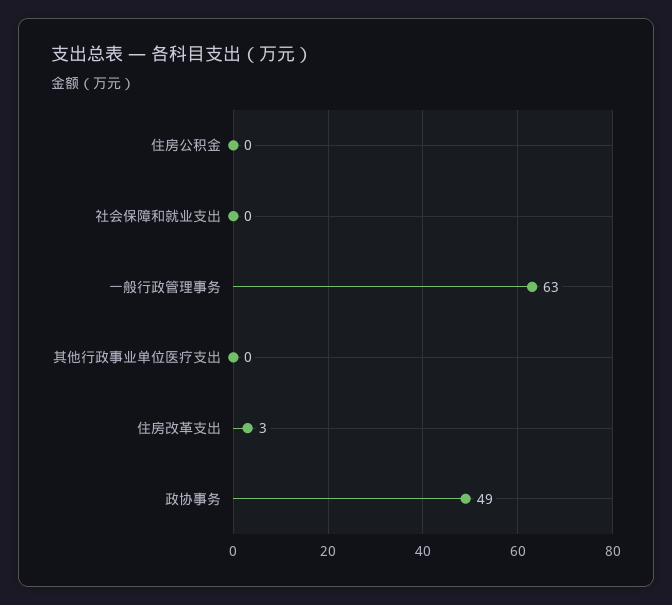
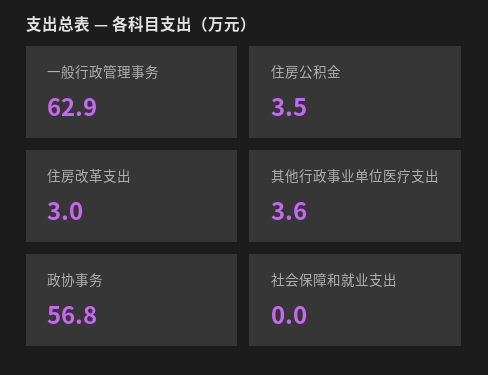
住房公积金: 0 -> 3.5
其他行政事业单位医疗支出: 0 -> 3.6
政协事务: 49 -> 56.8

